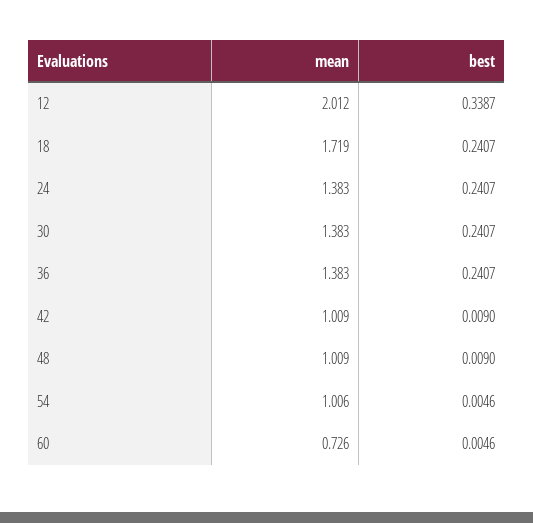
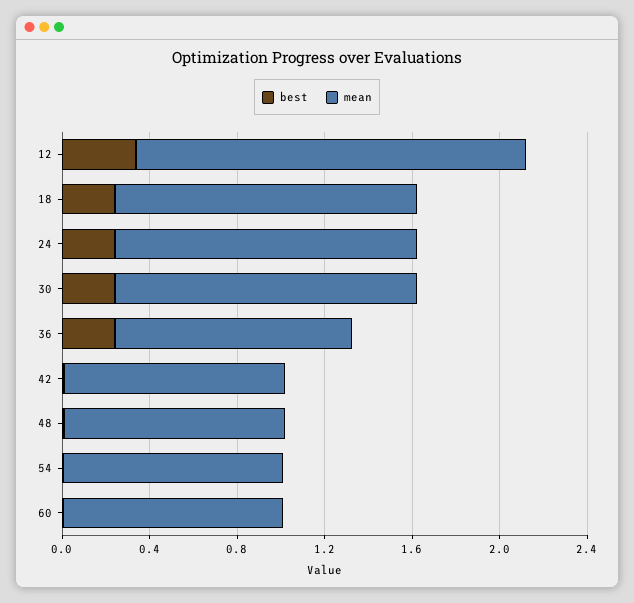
mean, 12: 2.012 -> 1.8
mean, 18: 1.719 -> 1.4
mean, 36: 1.383 -> 1.1
mean, 60: 0.726 -> 1

